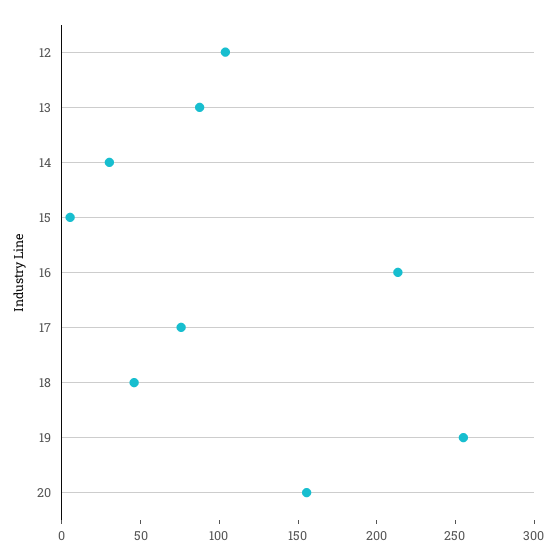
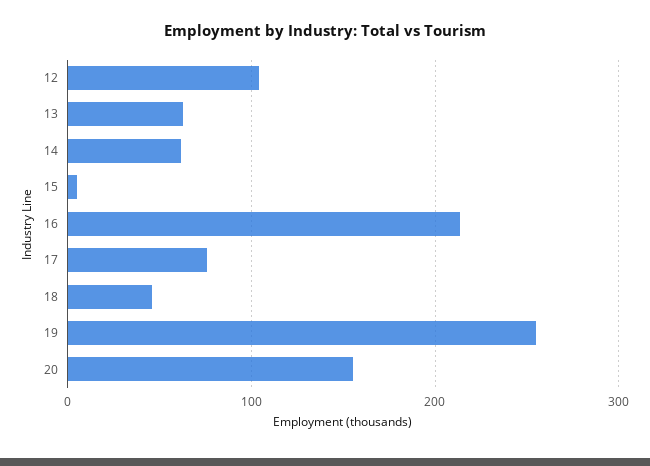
13: 90 -> 60
14: 30 -> 60

